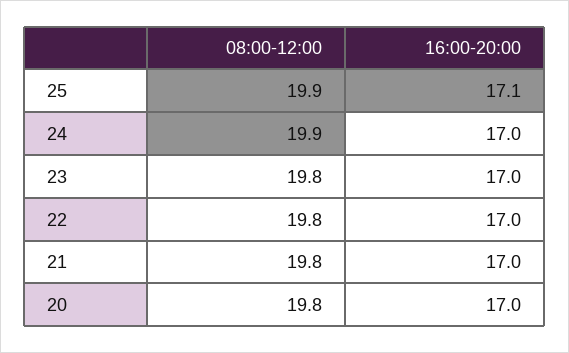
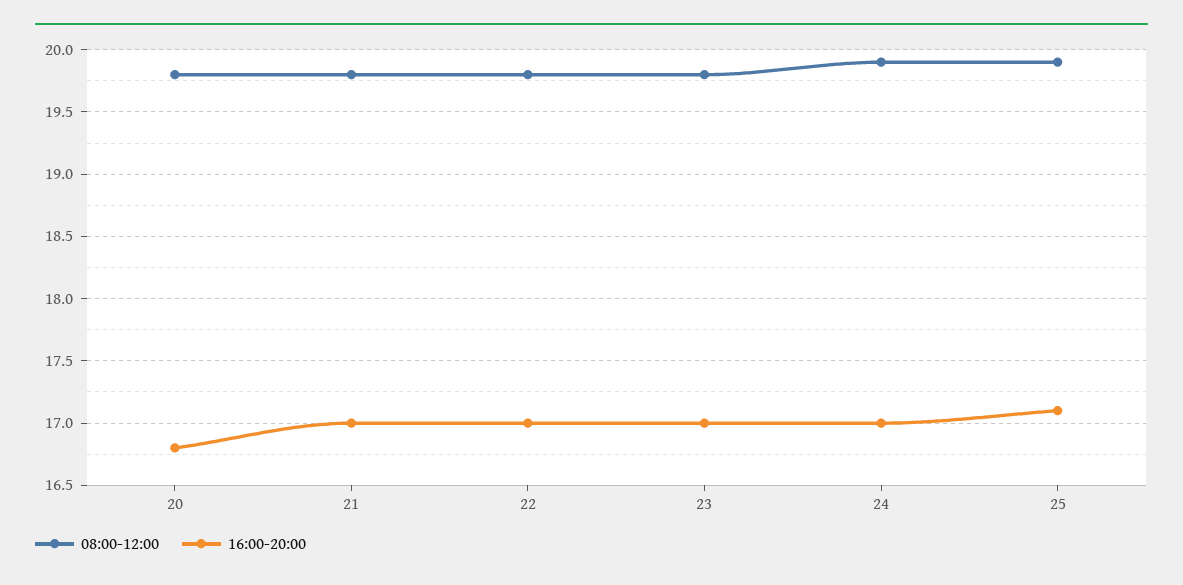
16:00-20:00, 20: 17 -> 16.8

